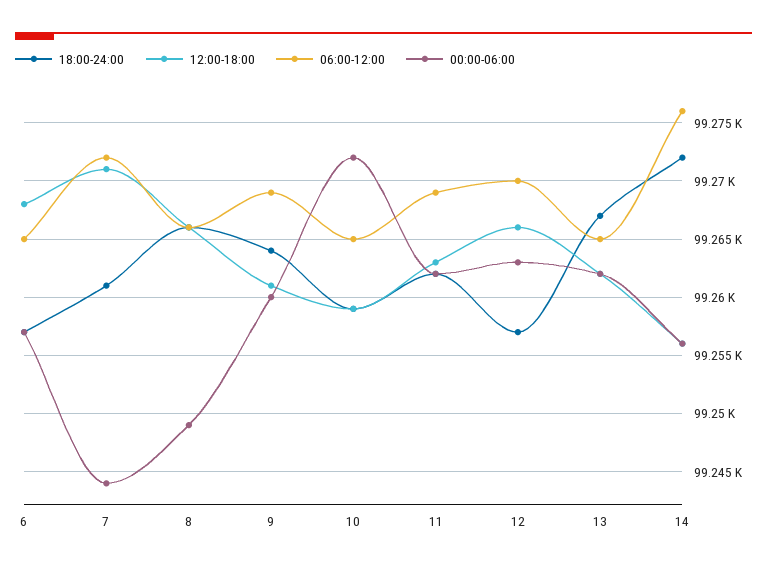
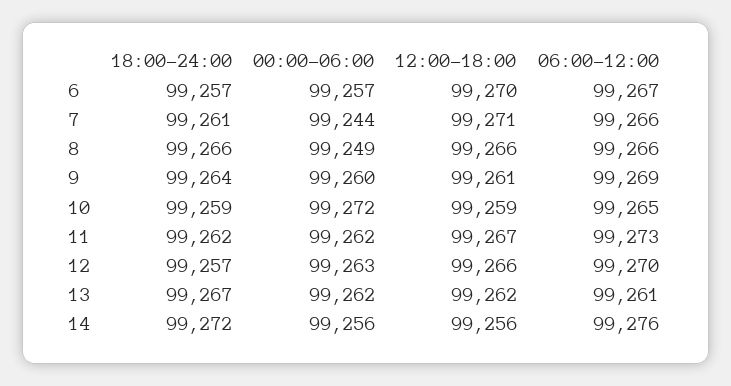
12:00-18:00, 6: 99268 -> 99270
06:00-12:00, 6: 99265 -> 99267
06:00-12:00, 7: 99272 -> 99266
12:00-18:00, 11: 99263 -> 99267
06:00-12:00, 11: 99269 -> 99273
06:00-12:00, 13: 99265 -> 99261

